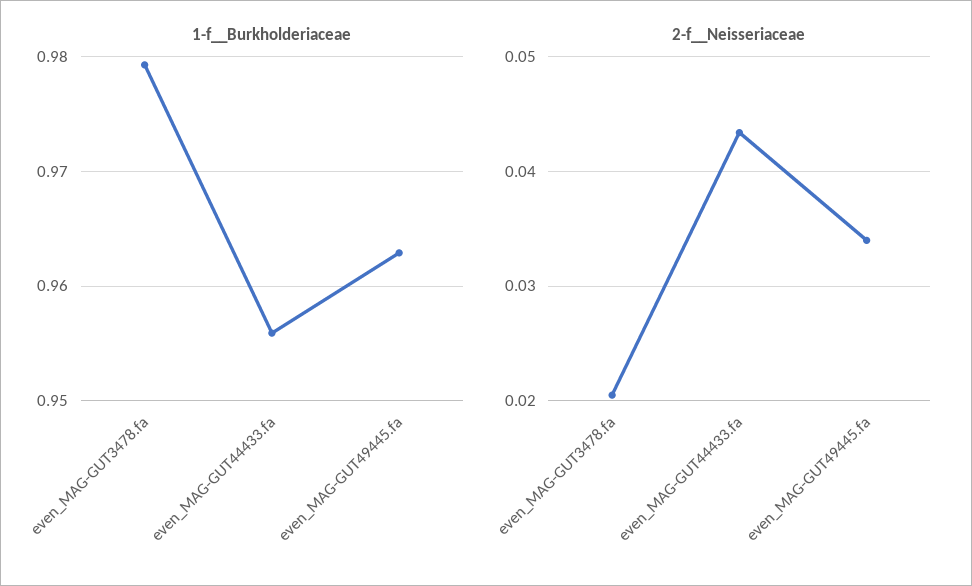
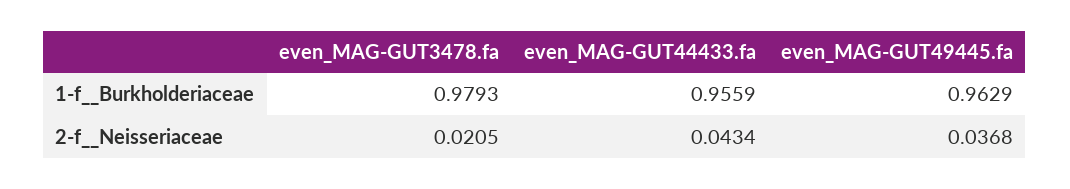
2-f__Neisseriaceae, even_MAG-GUT49445.fa: 0.034 -> 0.0368

